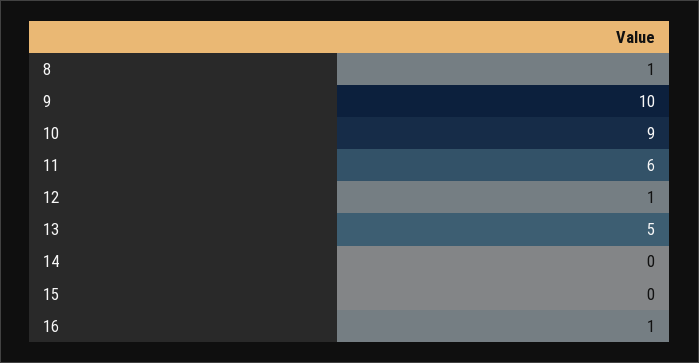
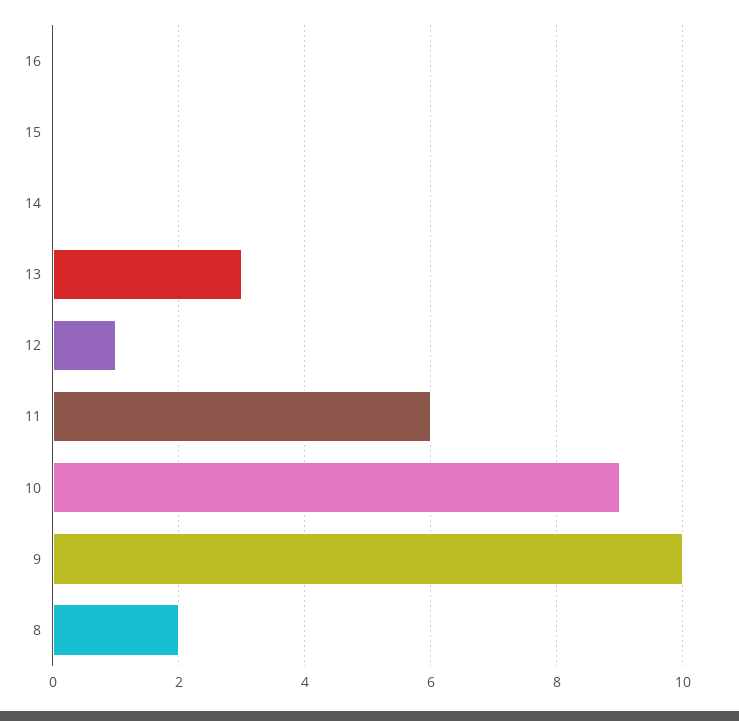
8: 1 -> 2
13: 5 -> 3
16: 1 -> 0

